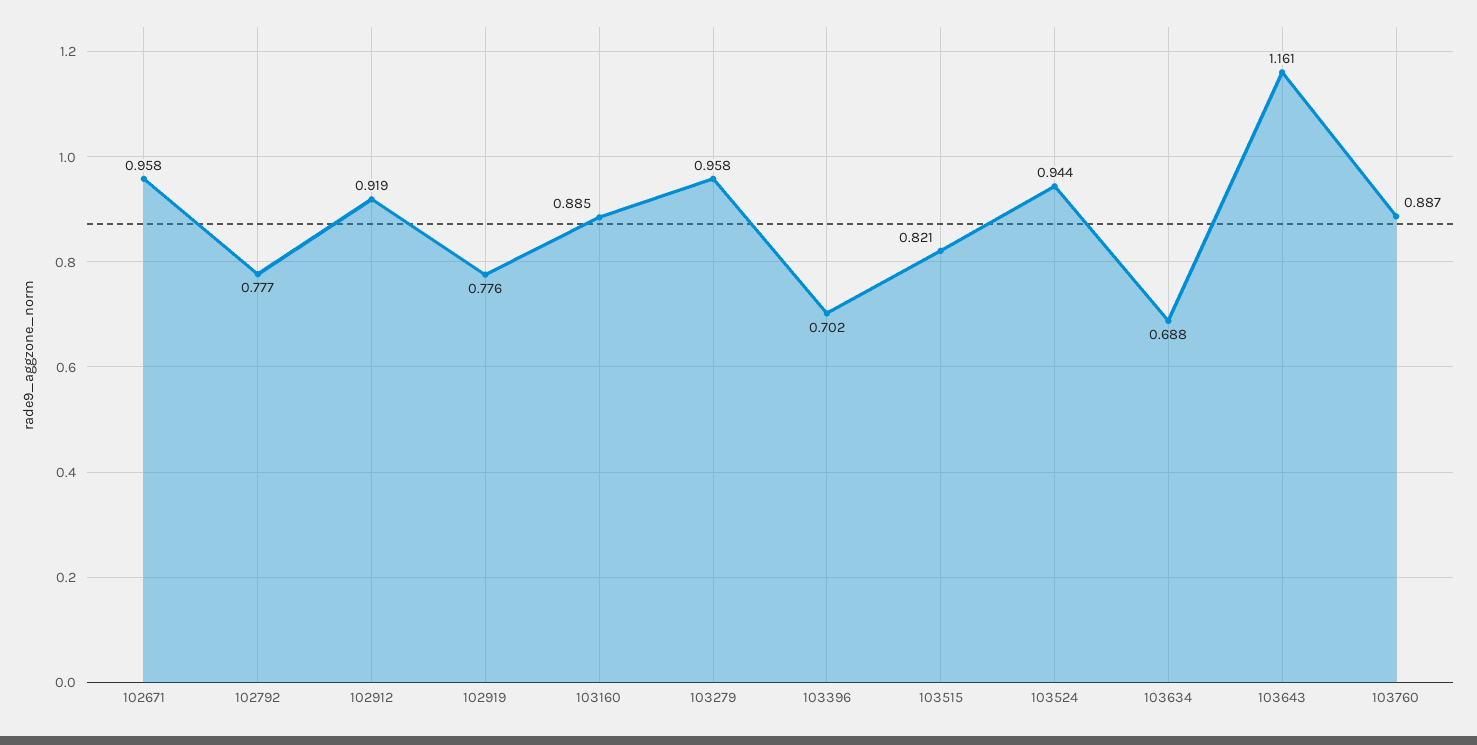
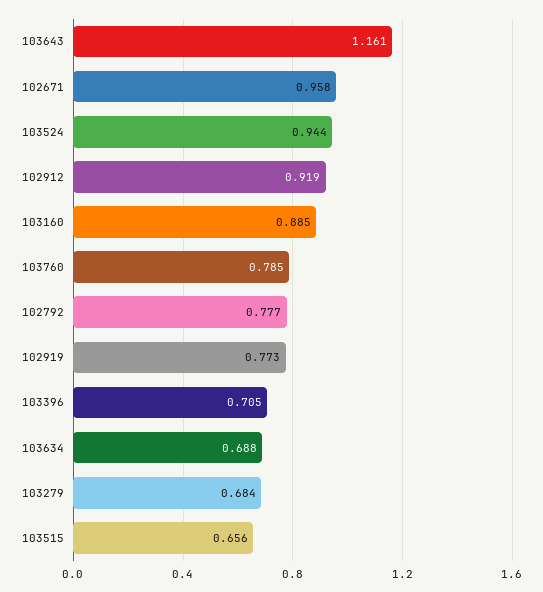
102919: 0.776 -> 0.773
103279: 0.958 -> 0.684
103396: 0.702 -> 0.705
103515: 0.821 -> 0.656
103760: 0.887 -> 0.785

